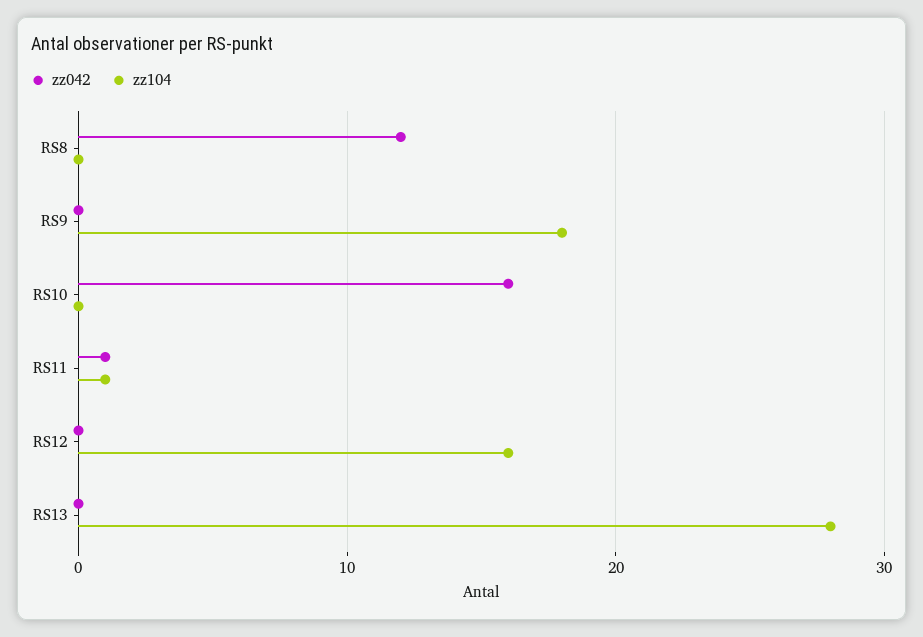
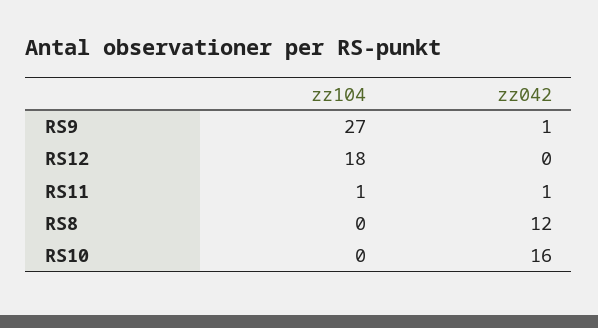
zz042, RS9: 0 -> 1
zz104, RS9: 18 -> 27
zz104, RS12: 16 -> 18
zz042, RS13: 0 -> none
zz104, RS13: 28 -> none

